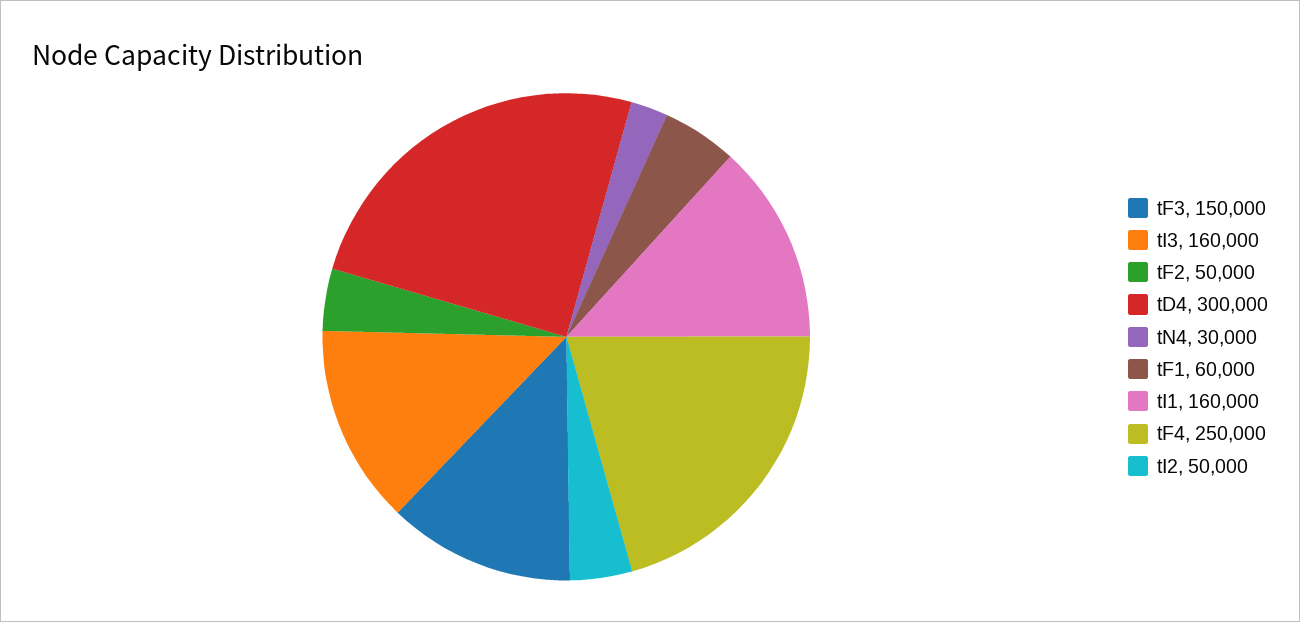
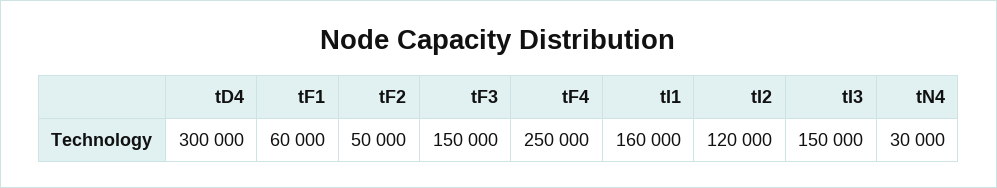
tI3: 160000 -> 150000
tI2: 50000 -> 120000

